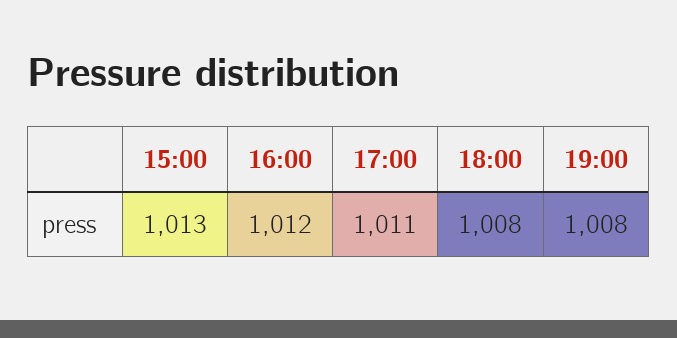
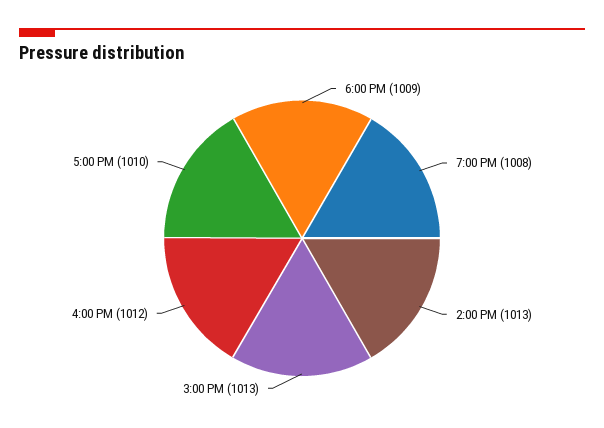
17:00: 1011 -> 1010
18:00: 1008 -> 1009
2:00 PM: none -> 1013

